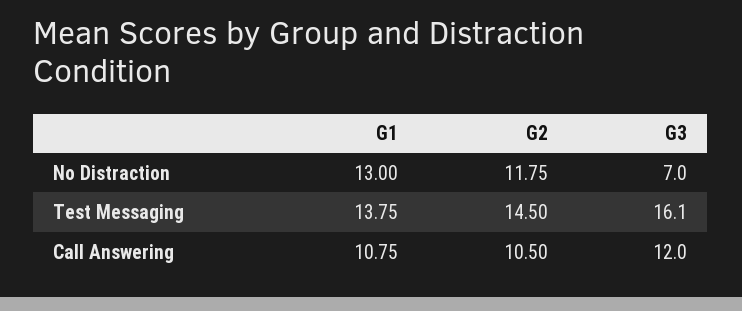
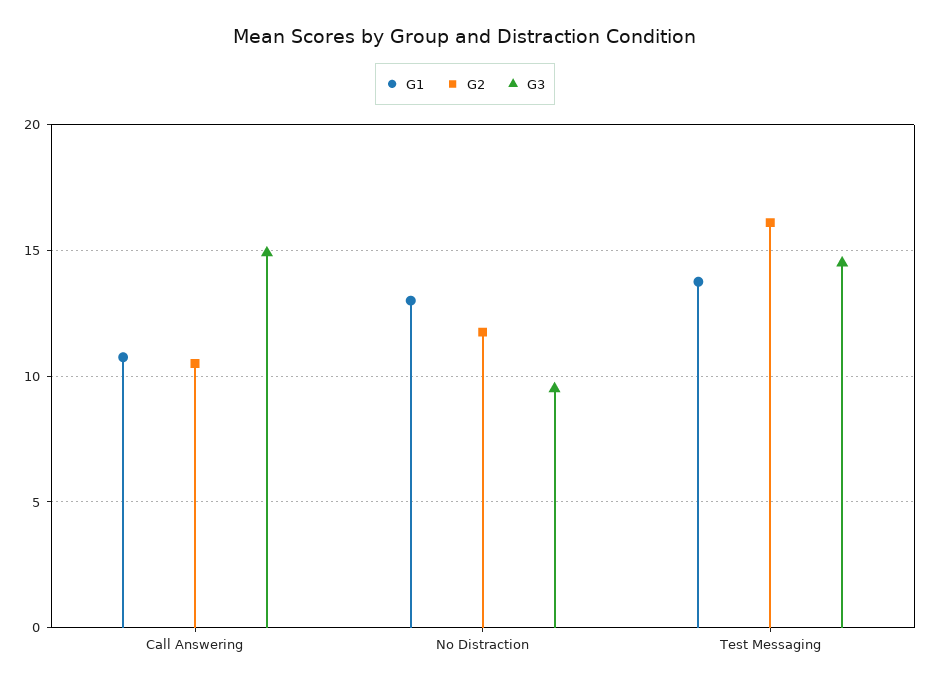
G3, No Distraction: 7 -> 9.5
G2, Test Messaging: 14.5 -> 16
G3, Test Messaging: 16.1 -> 14.5
G3, Call Answering: 12 -> 15

